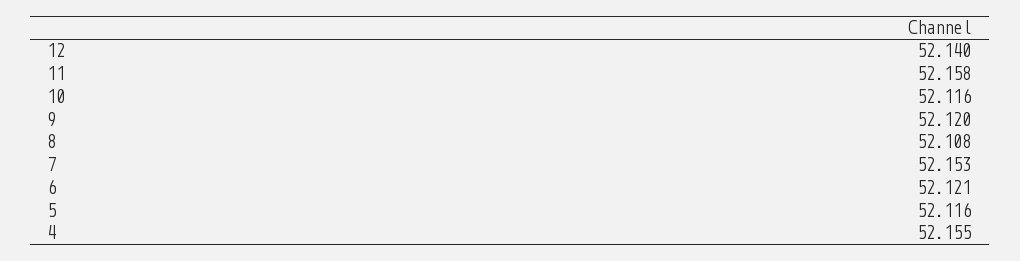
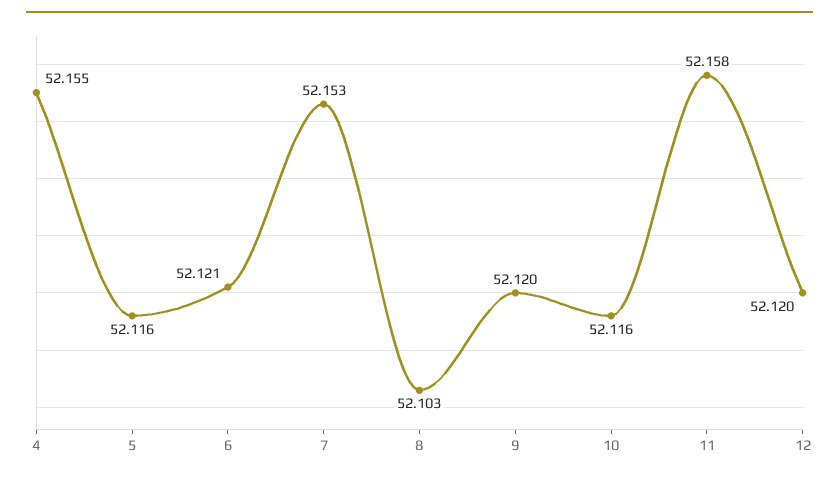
12: 52.14 -> 52.12
8: 52.108 -> 52.103

